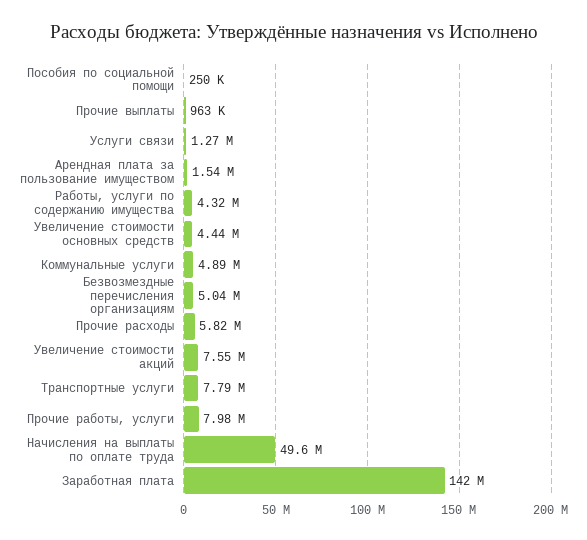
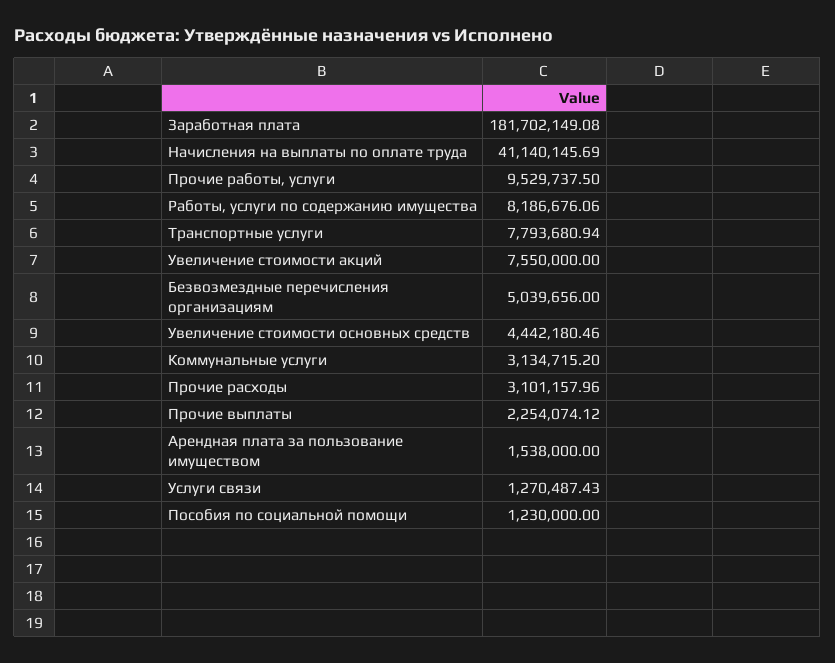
Пособия по социальной помощи: 250000 -> 1230000
Прочие выплаты: 963000 -> 2254074.12
Работы, услуги по содержанию имущества: 4320000 -> 8186676.06
Коммунальные услуги: 4890000 -> 3134715.2
Прочие расходы: 5820000 -> 3101157.96
Прочие работы, услуги: 7980000 -> 9529737.5
Начисления на выплаты по оплате труда: 49600000 -> 41140145.69
Заработная плата: 142000000 -> 181702149.08

